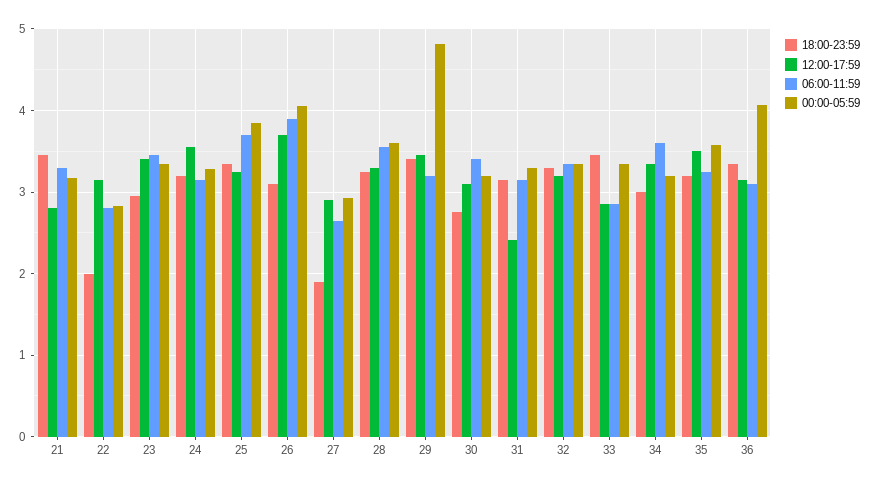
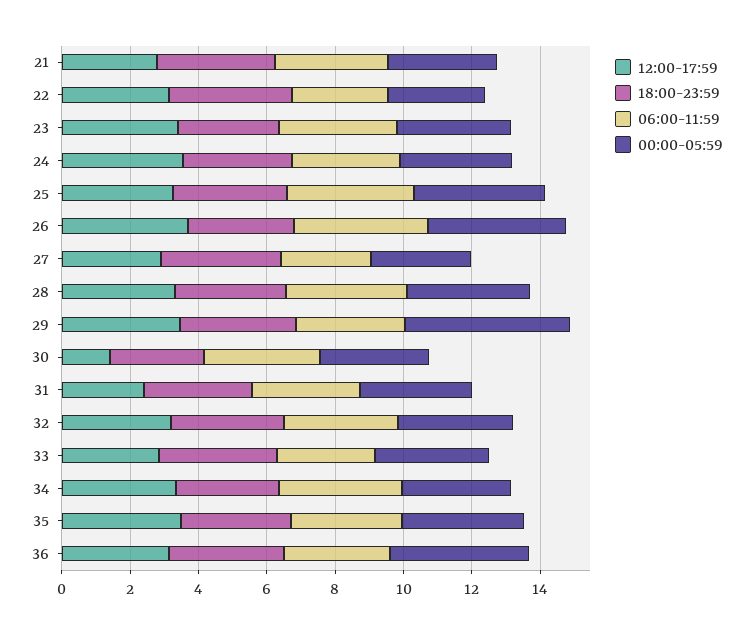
18:00-23:59, 22: 2 -> 3.5
18:00-23:59, 27: 1.9 -> 3.5
12:00-17:59, 30: 3.1 -> 1.5

